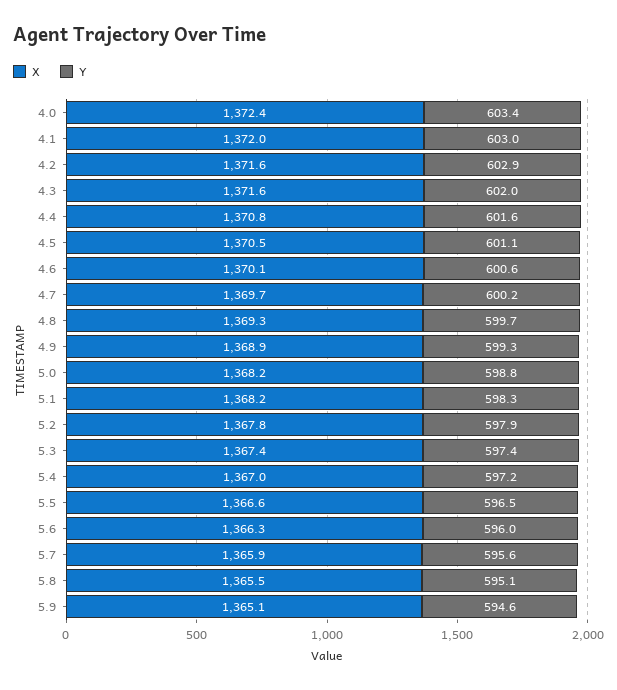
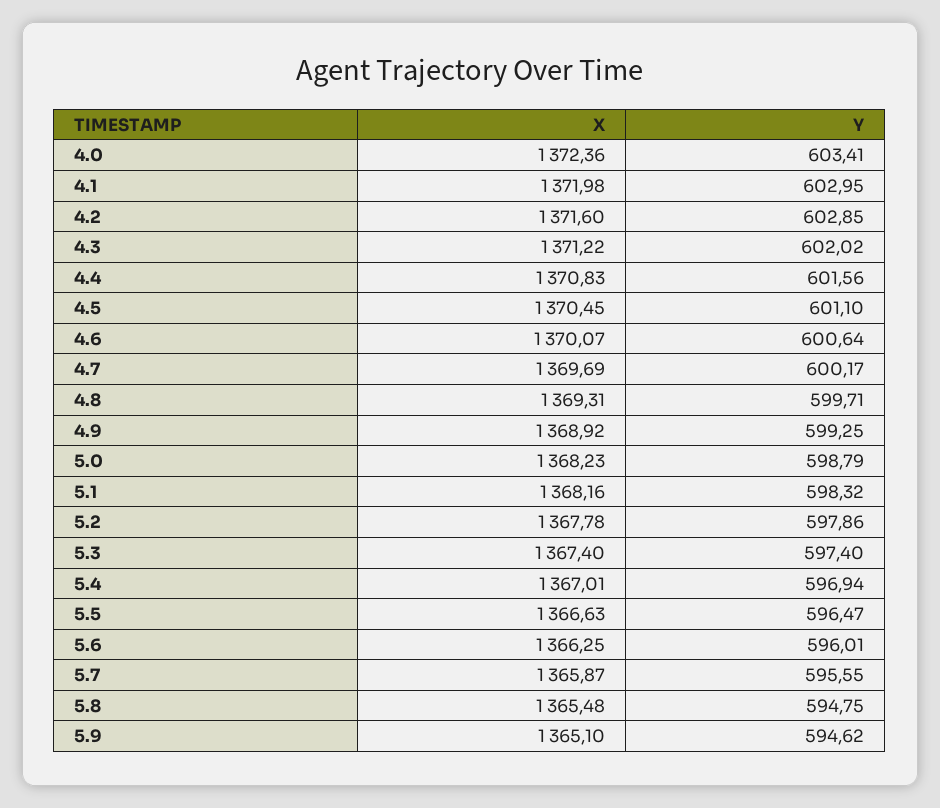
X, 4.3: 1371.6 -> 1371.22
Y, 5.4: 597.2 -> 596.94
Y, 5.8: 595.1 -> 594.75

